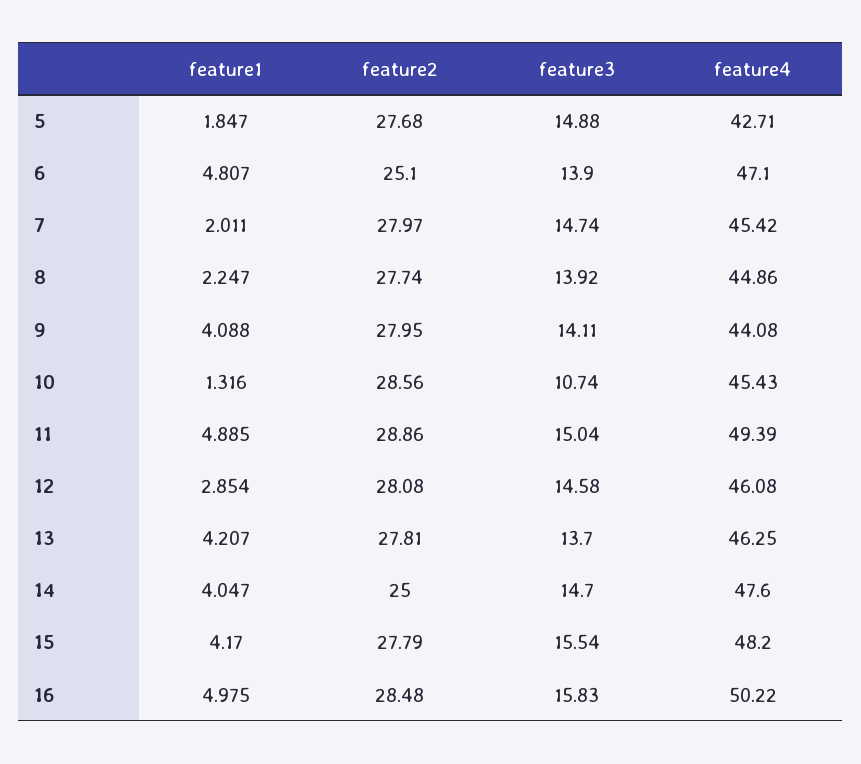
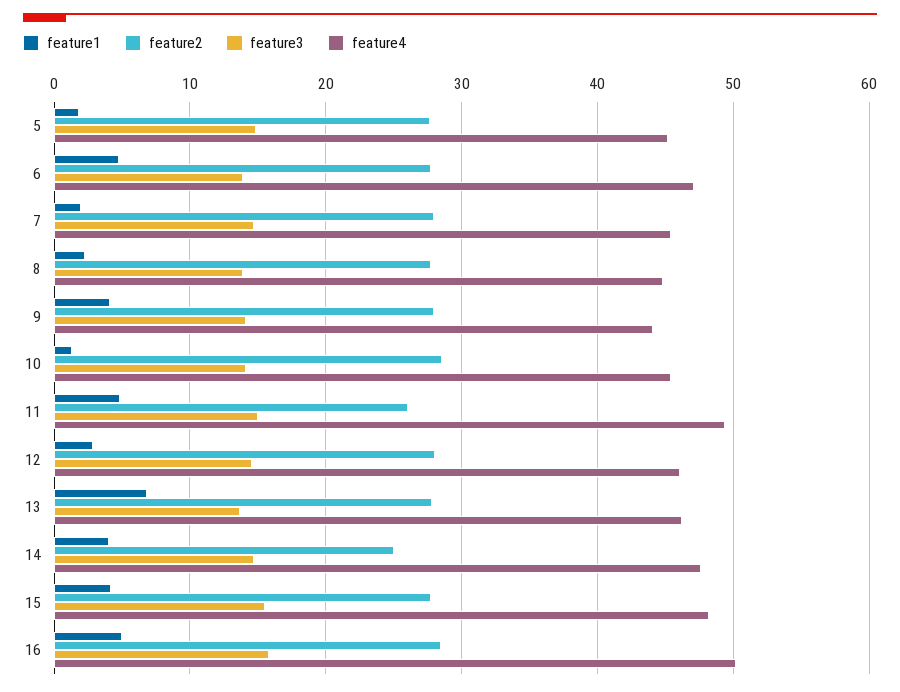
feature4, 5: 42.71 -> 45
feature2, 6: 25.1 -> 28
feature3, 10: 10.74 -> 14
feature2, 11: 28.86 -> 26
feature1, 13: 4.207 -> 7

